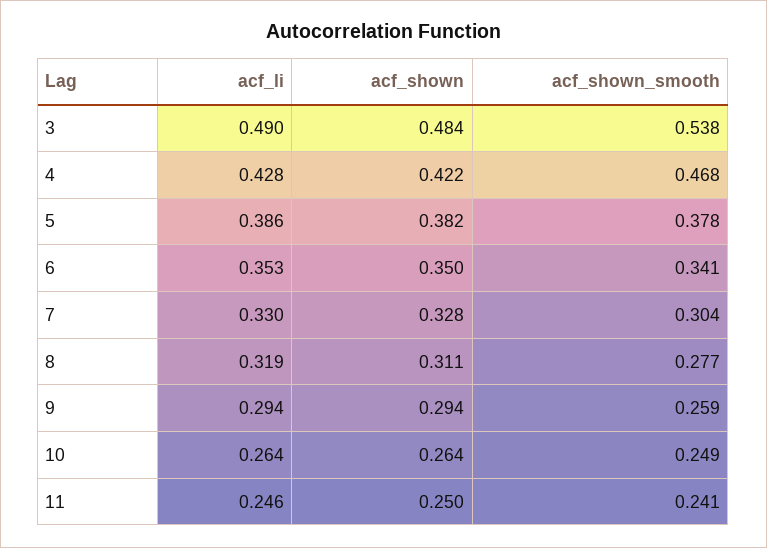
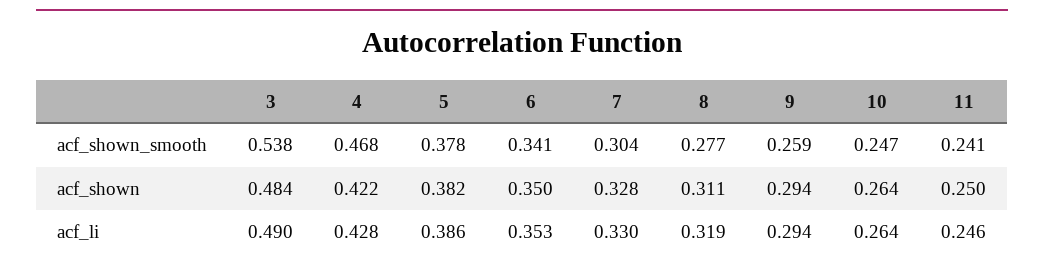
acf_shown_smooth, 10: 0.249 -> 0.247

